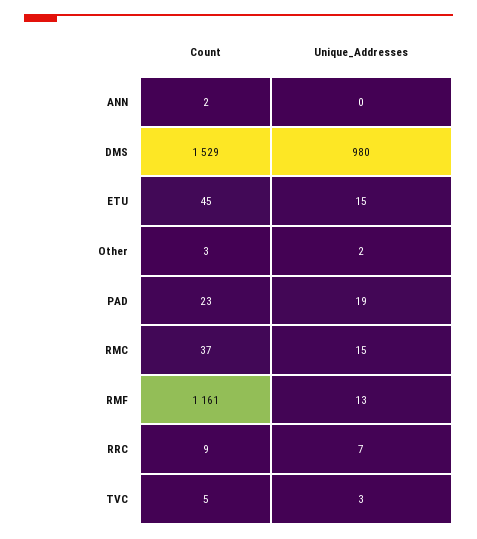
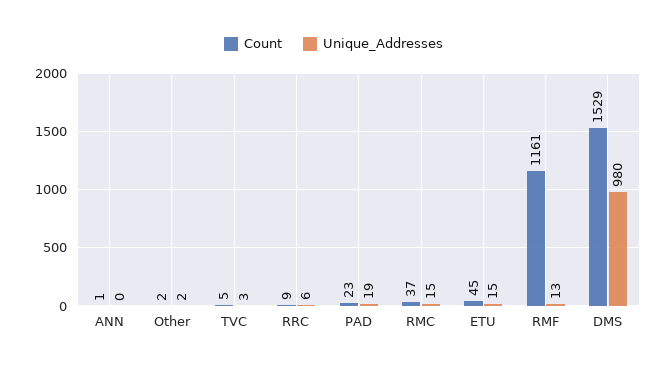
Count, ANN: 2 -> 1
Count, Other: 3 -> 2
Unique_Addresses, RRC: 7 -> 6

